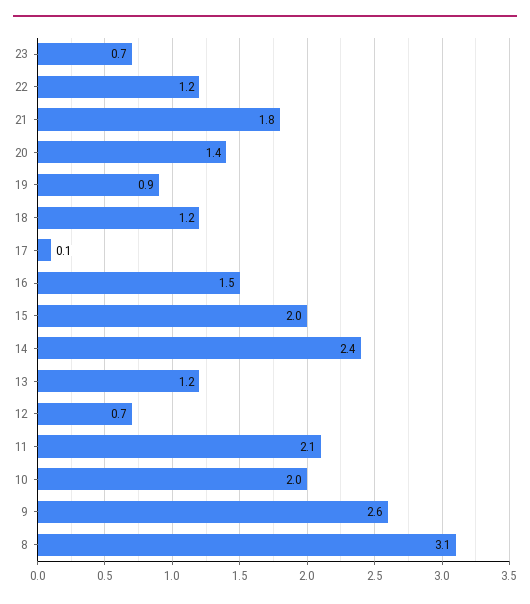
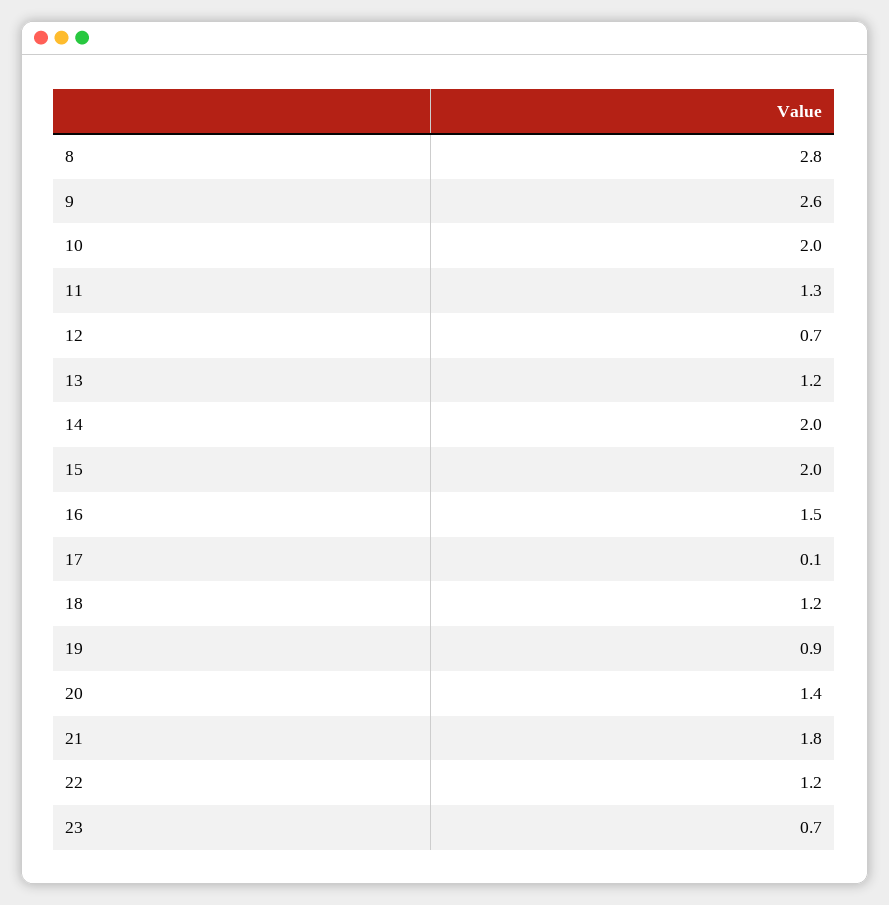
14: 2.4 -> 2
11: 2.1 -> 1.3
8: 3.1 -> 2.8

